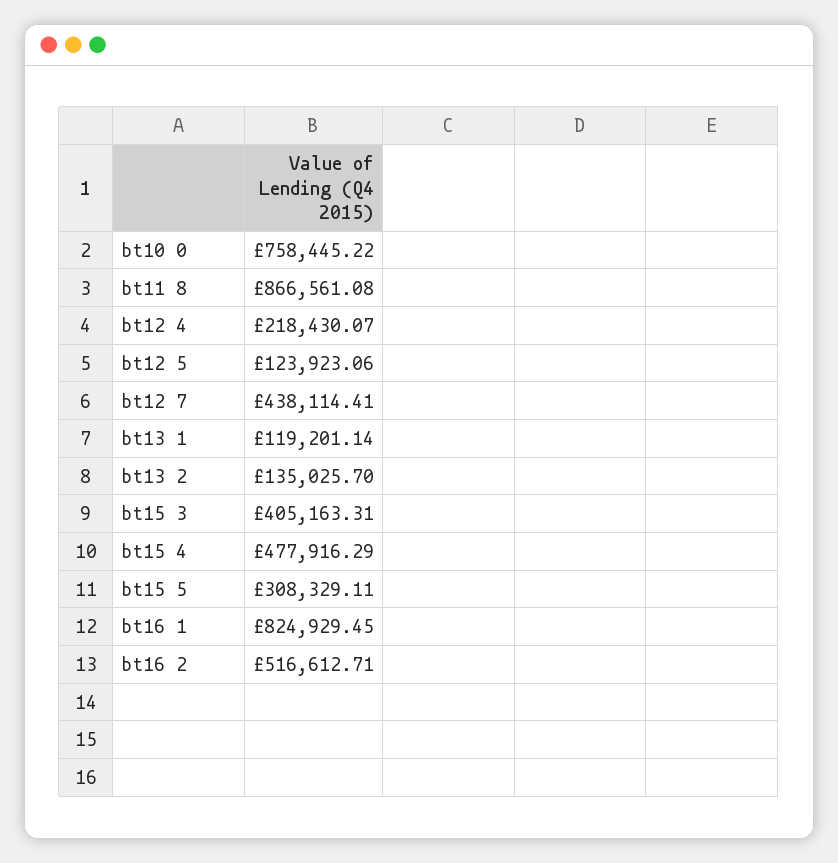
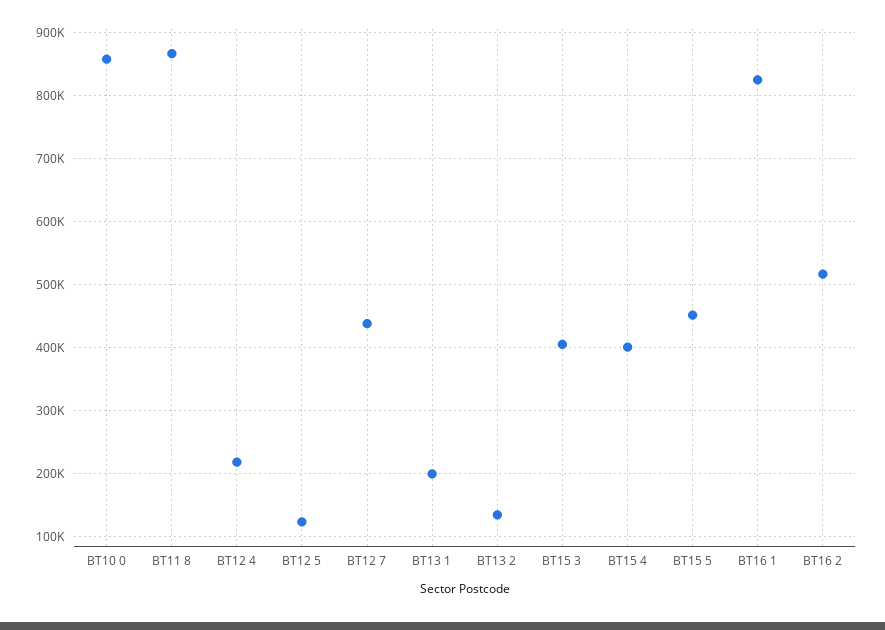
bt10 0: 758445.22 -> 860000
bt13 1: 119201.14 -> 200000
bt15 4: 477916.29 -> 400000
bt15 5: 308329.11 -> 450000

